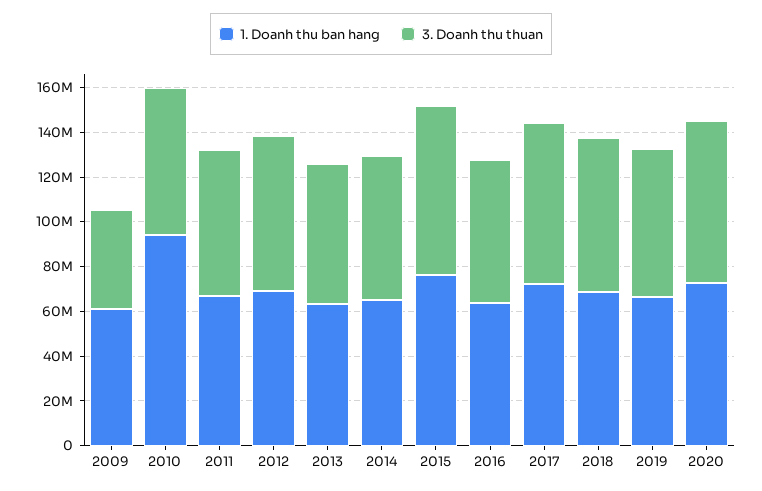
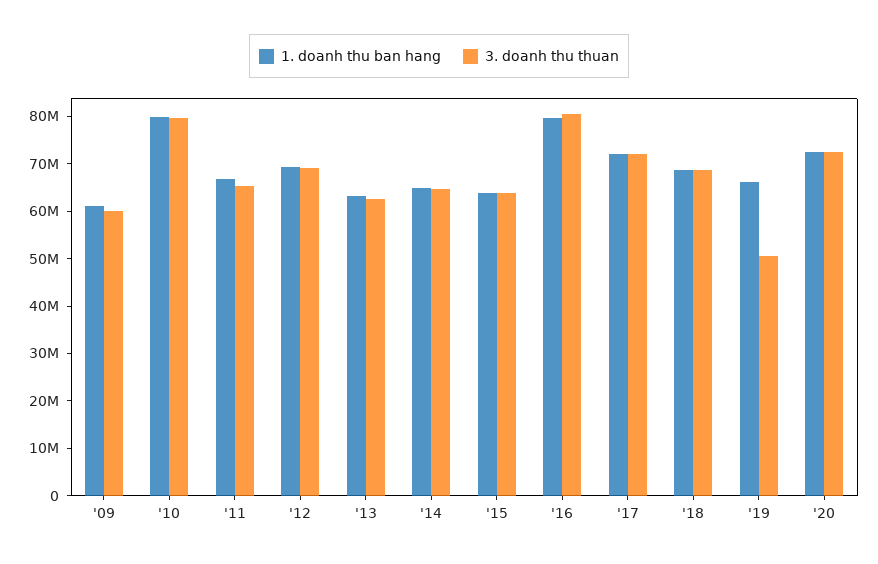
3. Doanh thu thuan, 2009: 45000000 -> 60000000
1. Doanh thu ban hang, 2010: 95000000 -> 80000000
3. Doanh thu thuan, 2010: 65000000 -> 80000000
1. Doanh thu ban hang, 2015: 75000000 -> 64000000
3. Doanh thu thuan, 2015: 75000000 -> 64000000
1. Doanh thu ban hang, 2016: 65000000 -> 80000000
3. Doanh thu thuan, 2016: 65000000 -> 80000000
3. Doanh thu thuan, 2019: 65000000 -> 50000000

